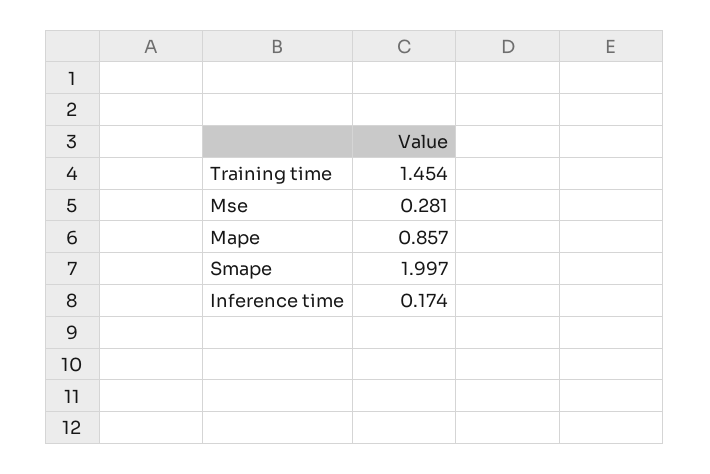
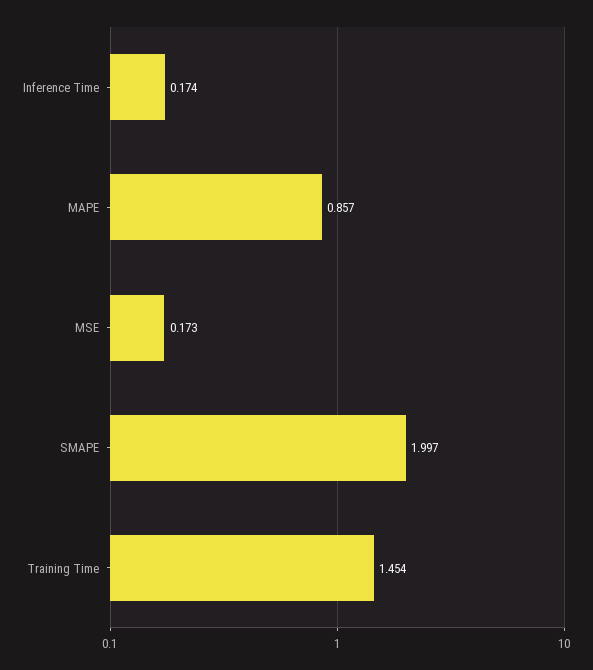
Mse: 0.281 -> 0.173

